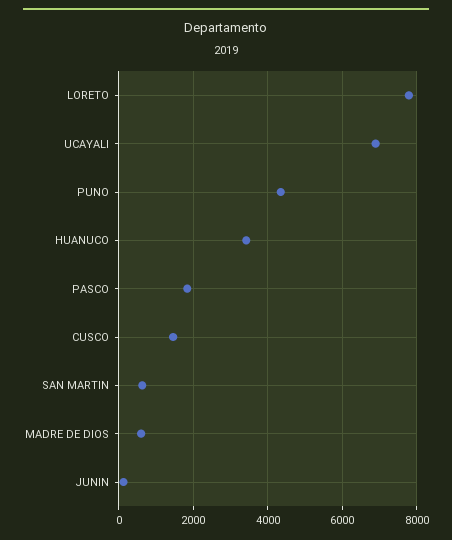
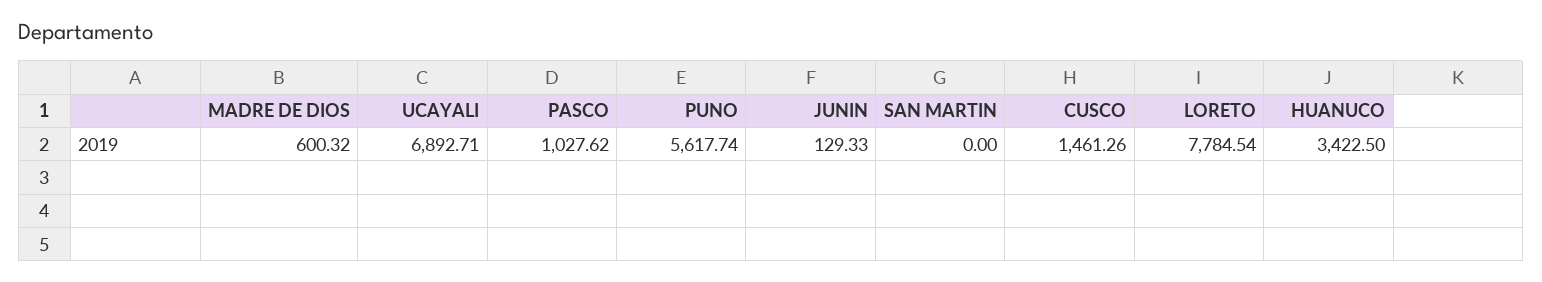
PUNO: 4400 -> 5617.74
PASCO: 1800 -> 1027.62
SAN MARTIN: 600 -> 0

